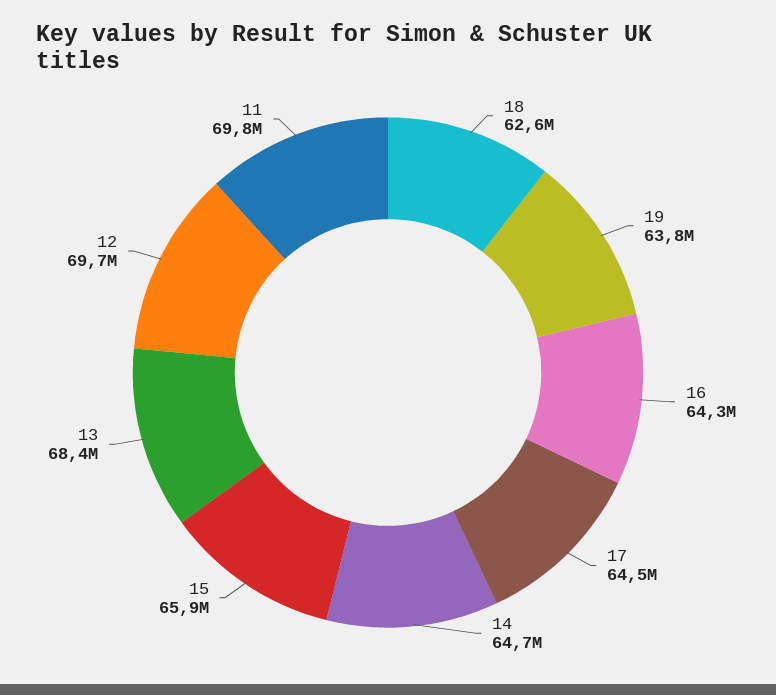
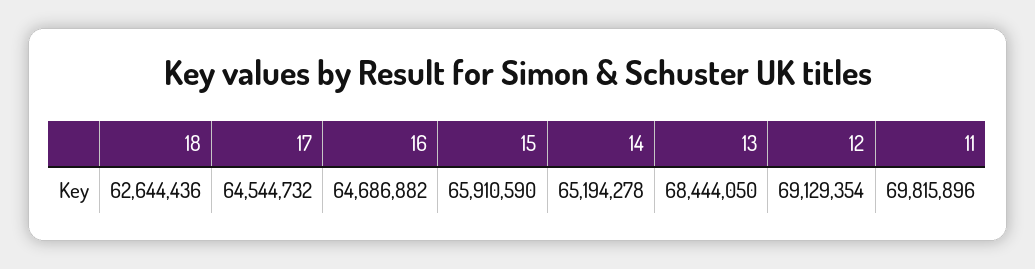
19: 63800000 -> none
16: 64300000 -> 64686882
14: 64700000 -> 65194278
12: 69700000 -> 69129354

